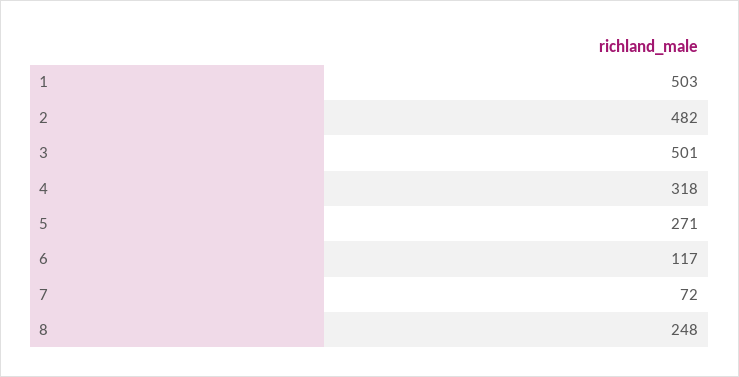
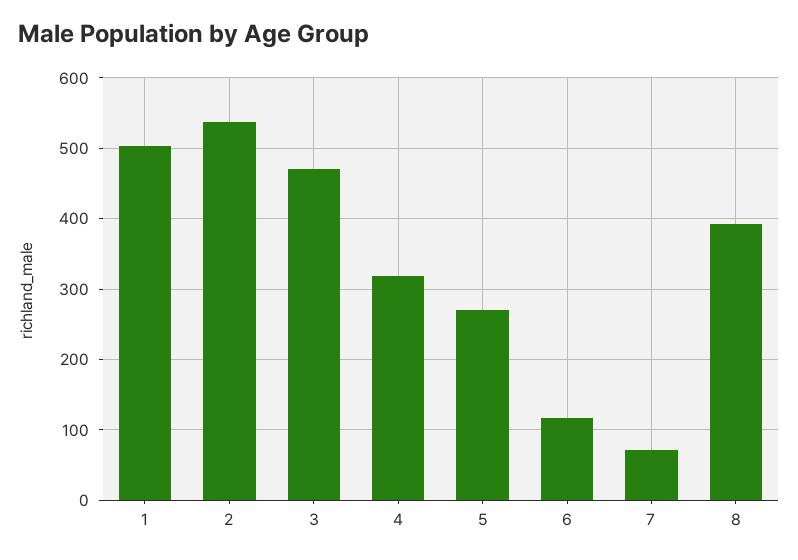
2: 482 -> 540
3: 501 -> 470
8: 248 -> 390

